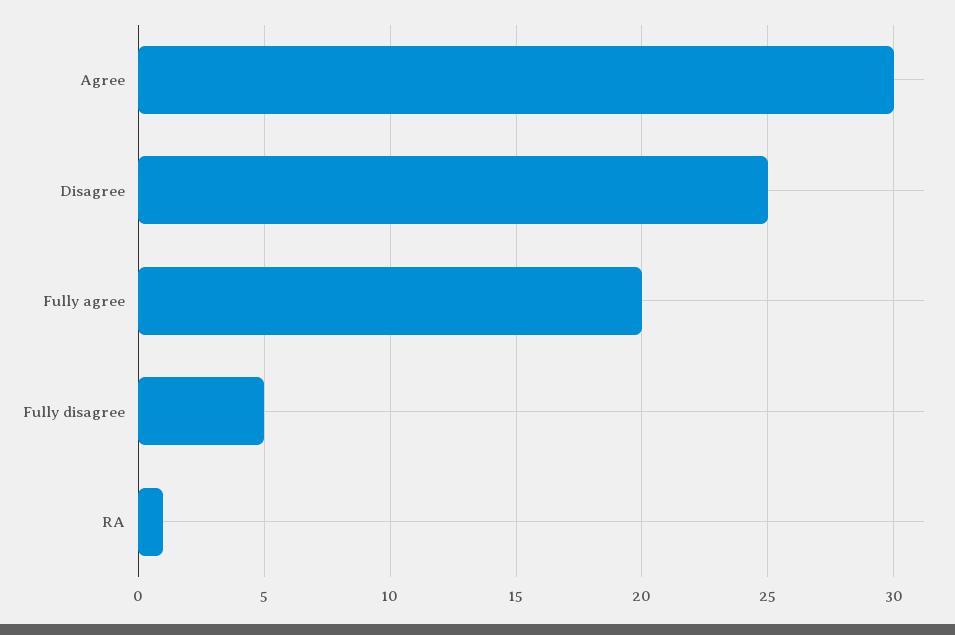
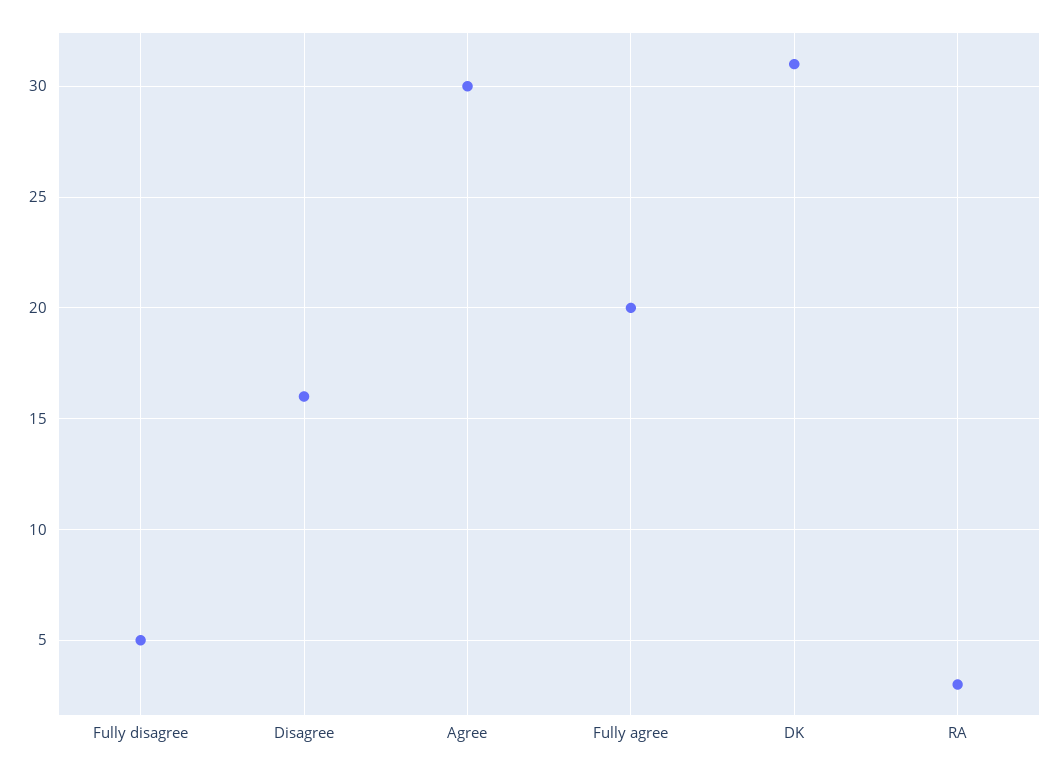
Disagree: 25 -> 16
RA: 1 -> 3
DK: none -> 31

